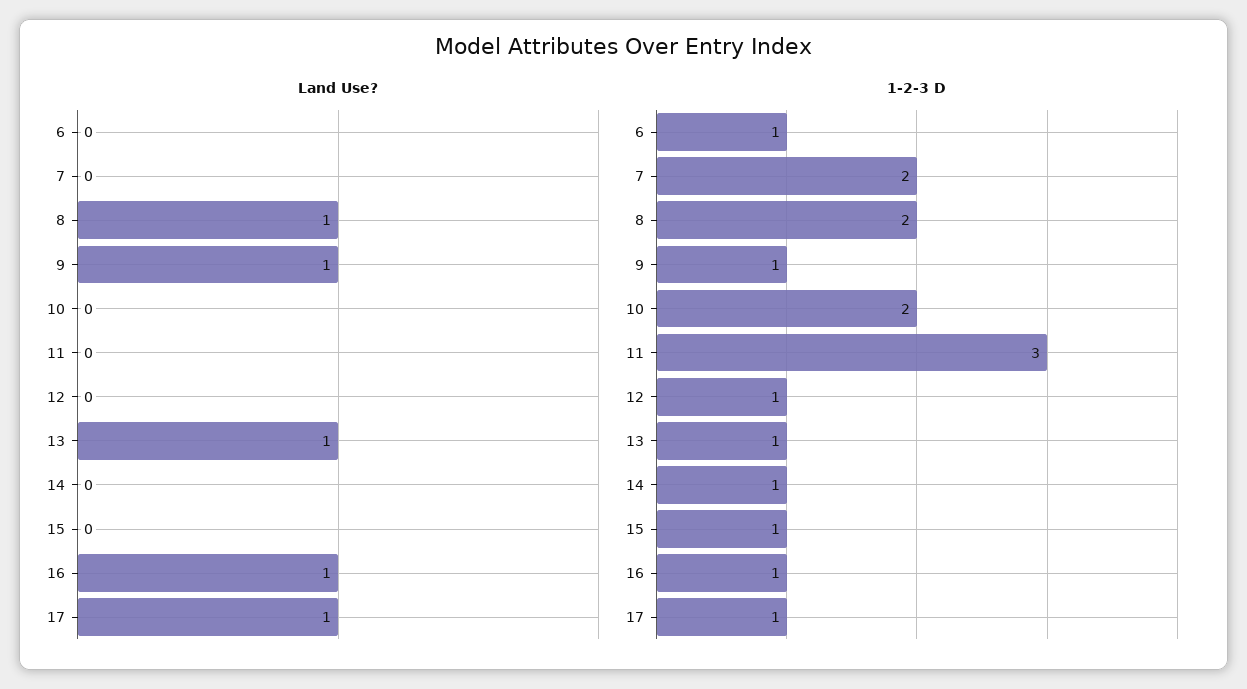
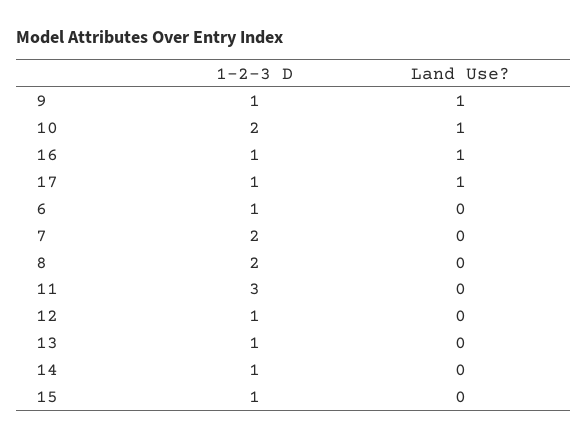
Land Use?, 8: 1 -> 0
Land Use?, 10: 0 -> 1
Land Use?, 13: 1 -> 0

